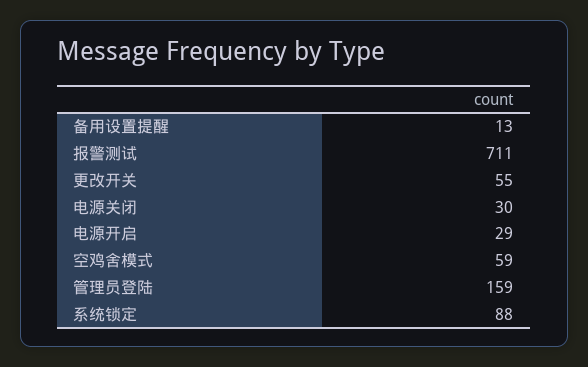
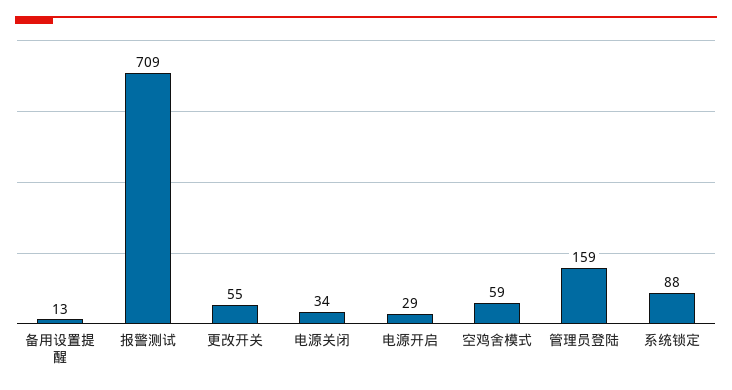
报警测试: 711 -> 709
电源关闭: 30 -> 34

